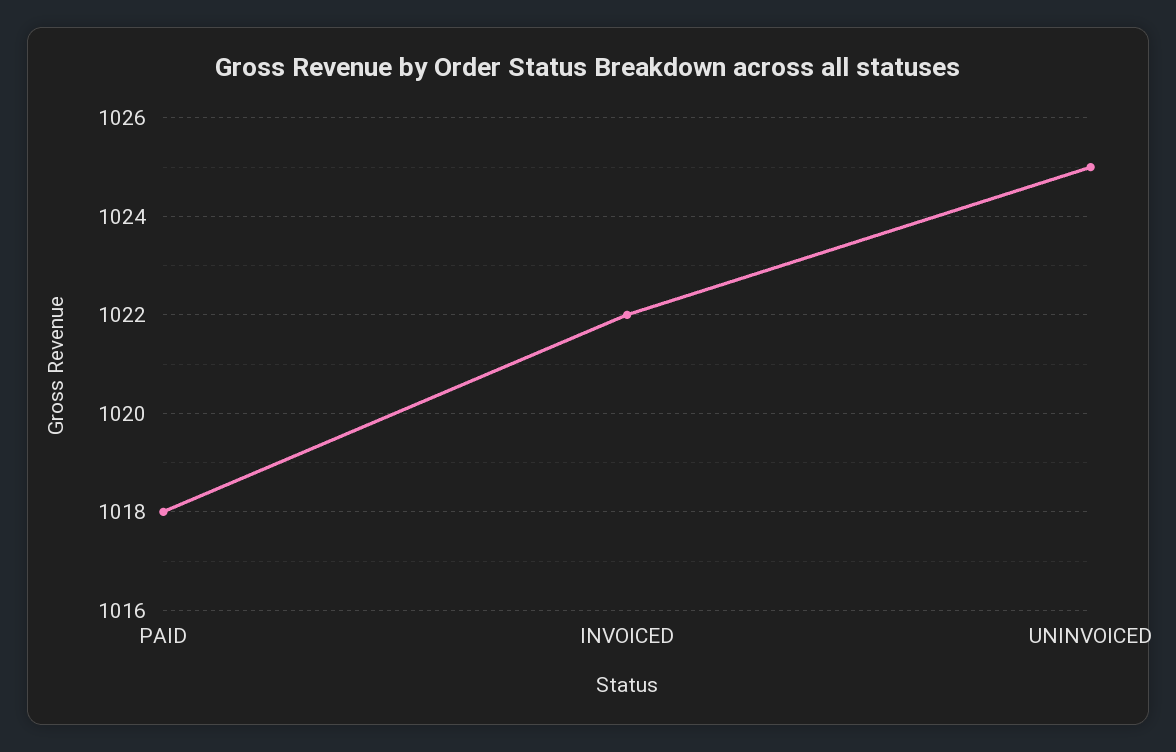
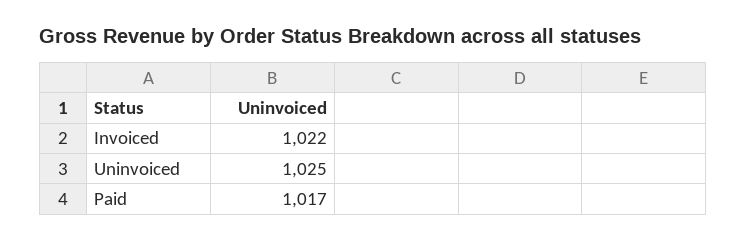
PAID: 1018 -> 1017

